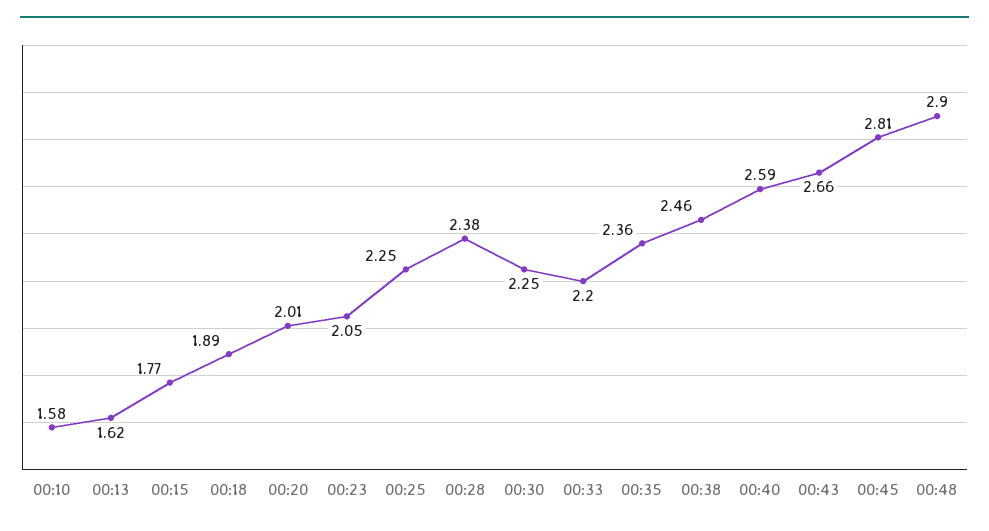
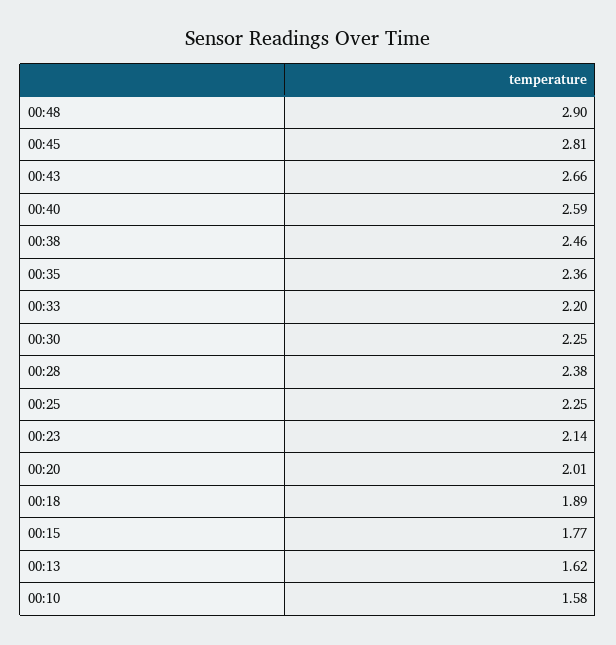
00:23: 2.05 -> 2.14

